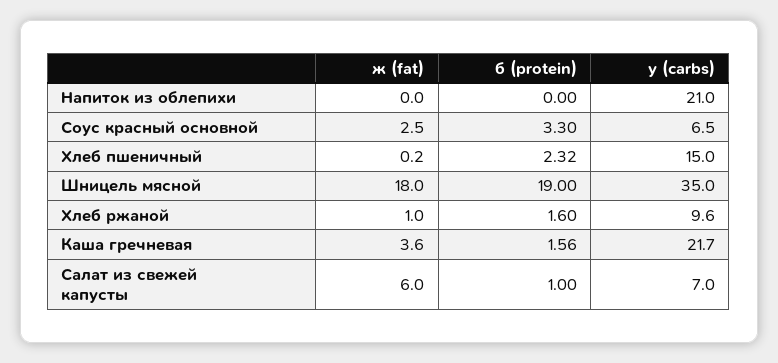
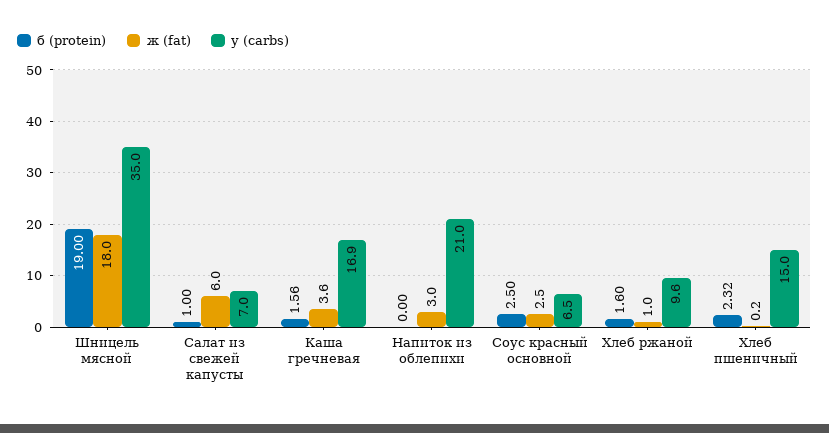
ж (fat), Напиток из облепихи: 0 -> 3
б (protein), Соус красный основной: 3.3 -> 2.5
у (carbs), Каша гречневая: 21.7 -> 16.9

